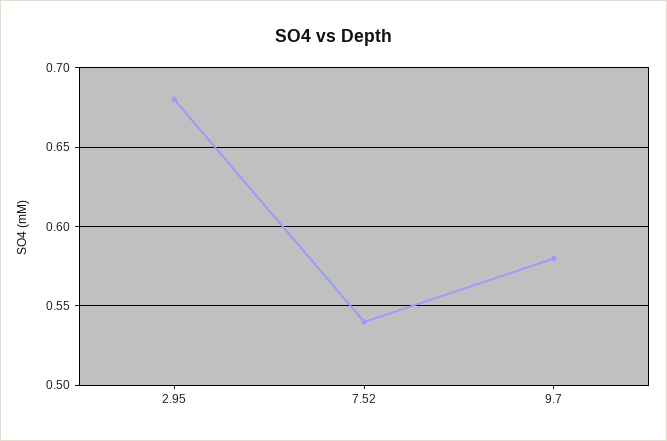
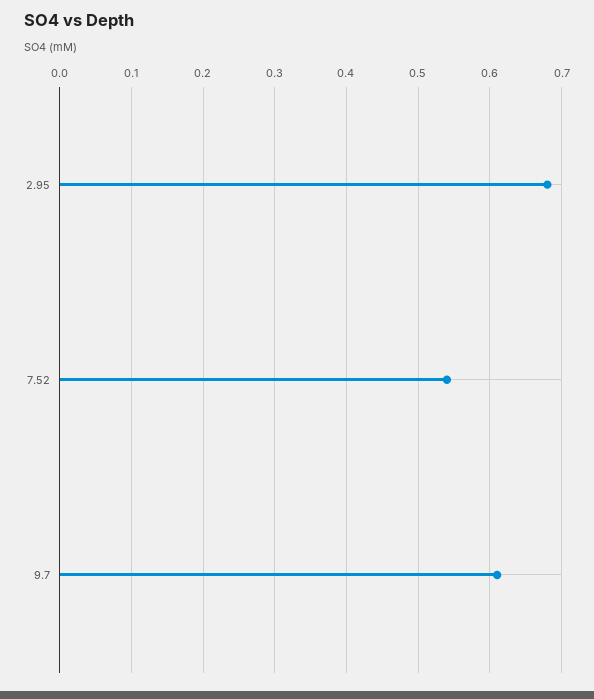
9.7: 0.58 -> 0.61

